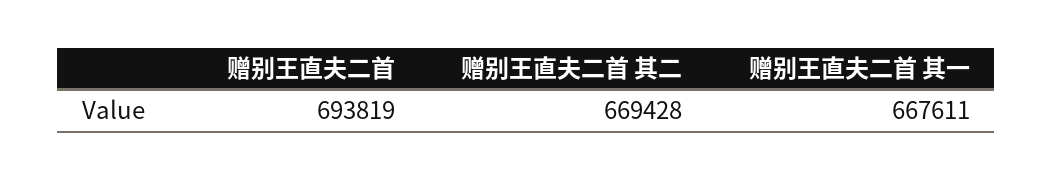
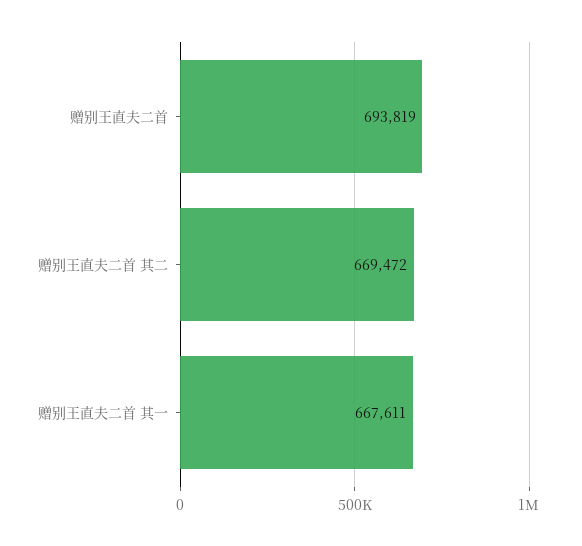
赠别王直夫二首 其二: 669428 -> 669472

